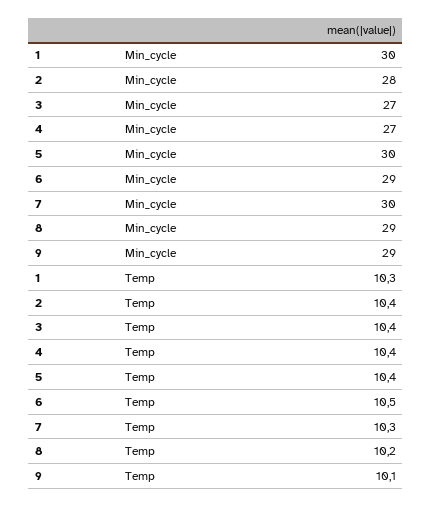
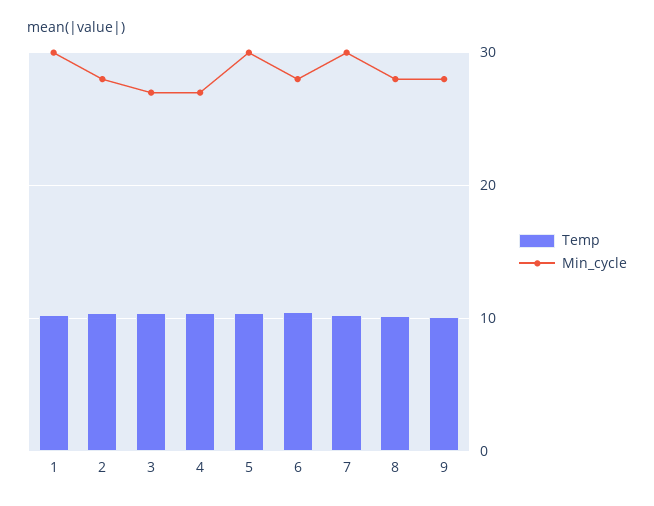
Min_cycle, 6: 29 -> 28
Min_cycle, 8: 29 -> 28
Min_cycle, 9: 29 -> 28

